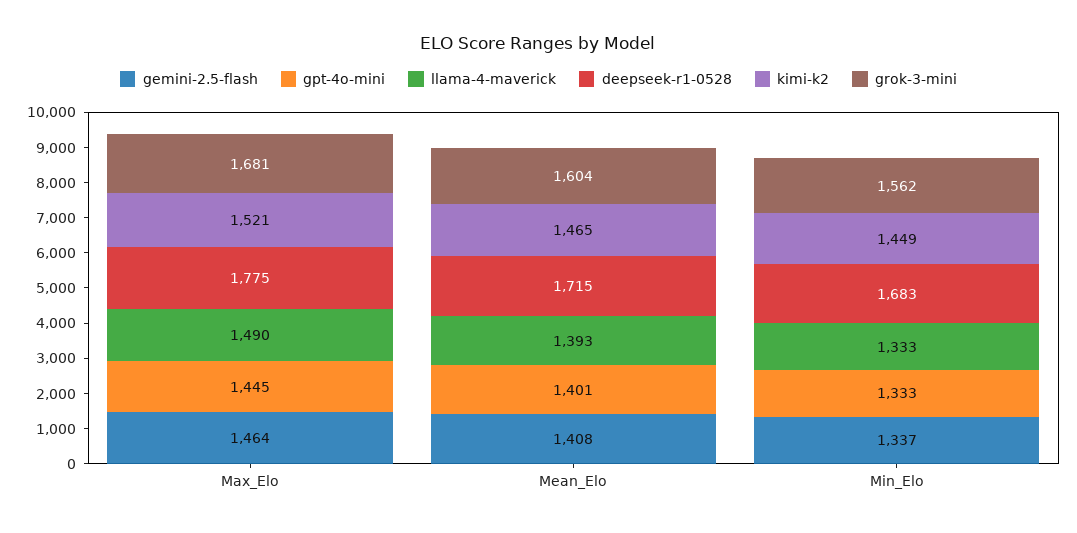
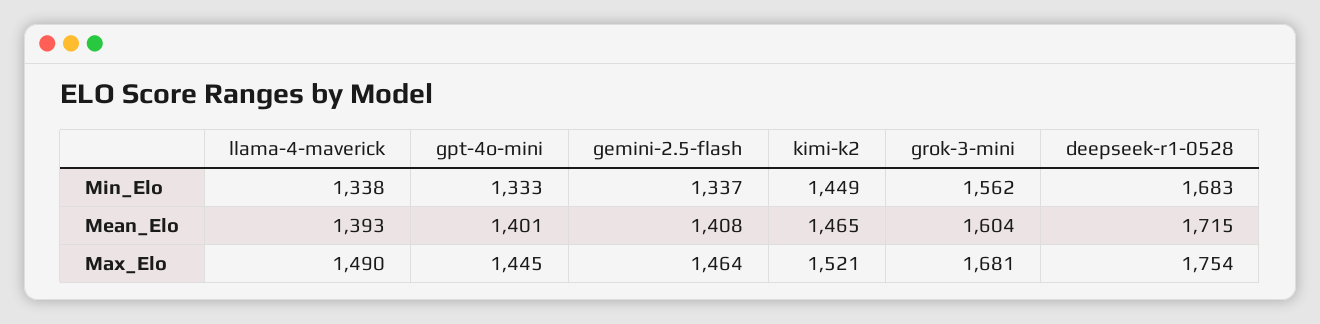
deepseek-r1-0528, Max_Elo: 1775 -> 1754
llama-4-maverick, Min_Elo: 1333 -> 1338

